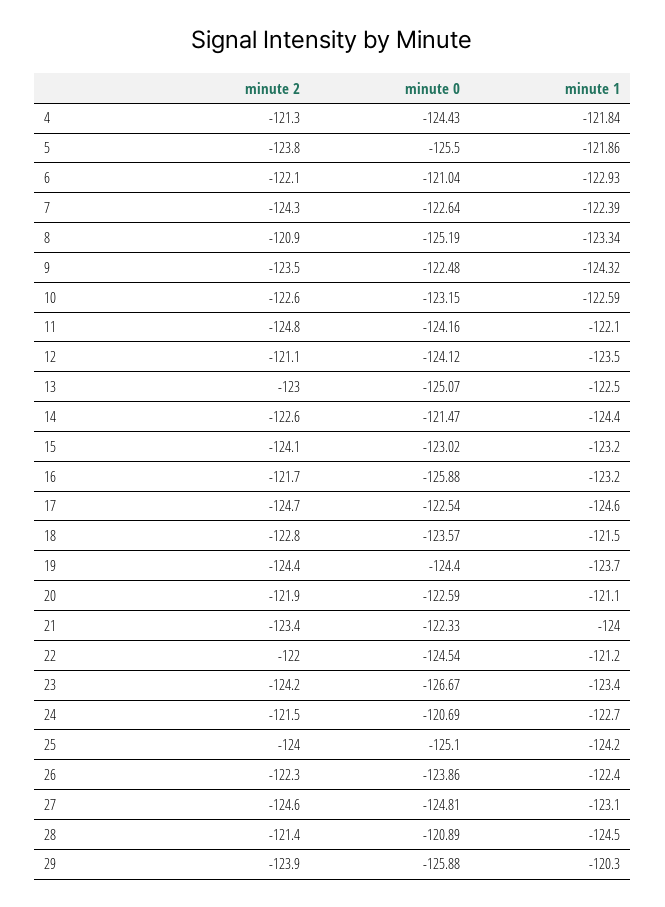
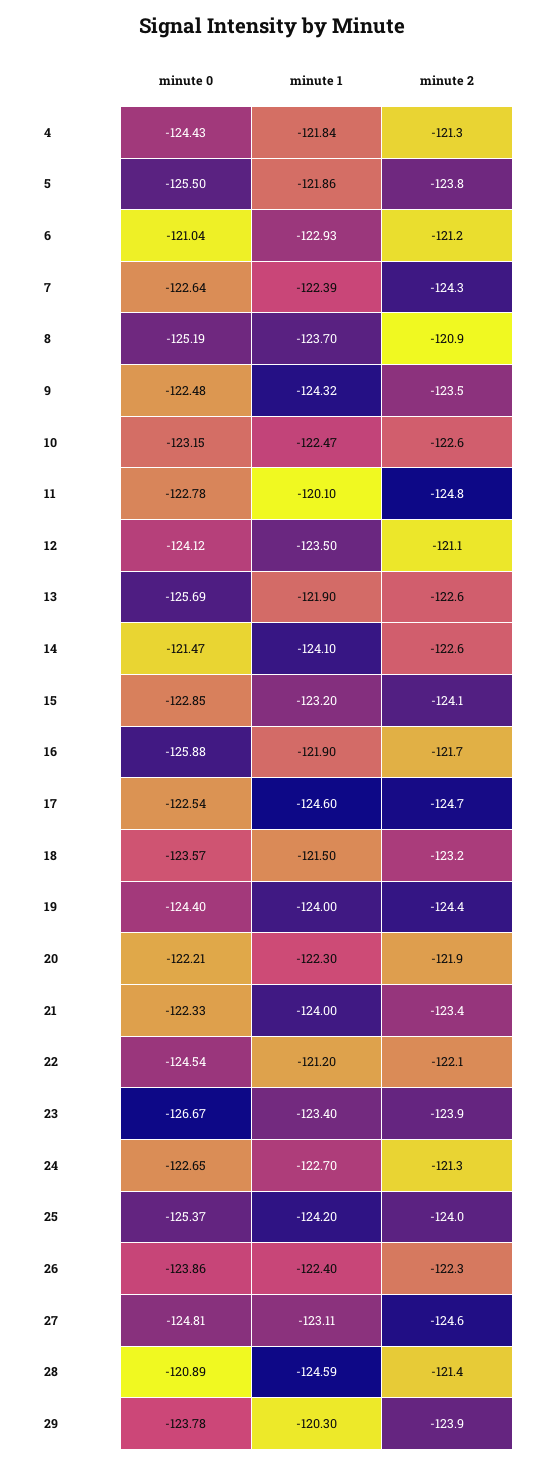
minute 2, 6: -122.1 -> -121.2
minute 1, 8: -123.34 -> -123.7
minute 1, 10: -122.59 -> -122.47
minute 0, 11: -124.16 -> -122.78
minute 1, 11: -122.1 -> -120.1
minute 2, 13: -123 -> -122.6
minute 0, 13: -125.07 -> -125.69
minute 1, 13: -122.5 -> -121.9
minute 1, 14: -124.4 -> -124.1
minute 0, 15: -123.02 -> -122.85
minute 1, 16: -123.2 -> -121.9
minute 2, 18: -122.8 -> -123.2
minute 1, 19: -123.7 -> -124
minute 0, 20: -122.59 -> -122.21
minute 1, 20: -121.1 -> -122.3
minute 2, 22: -122 -> -122.1
minute 2, 23: -124.2 -> -123.9
minute 2, 24: -121.5 -> -121.3
minute 0, 24: -120.69 -> -122.65
minute 0, 25: -125.1 -> -125.37
minute 1, 27: -123.1 -> -123.11
minute 1, 28: -124.5 -> -124.59
minute 0, 29: -125.88 -> -123.78

